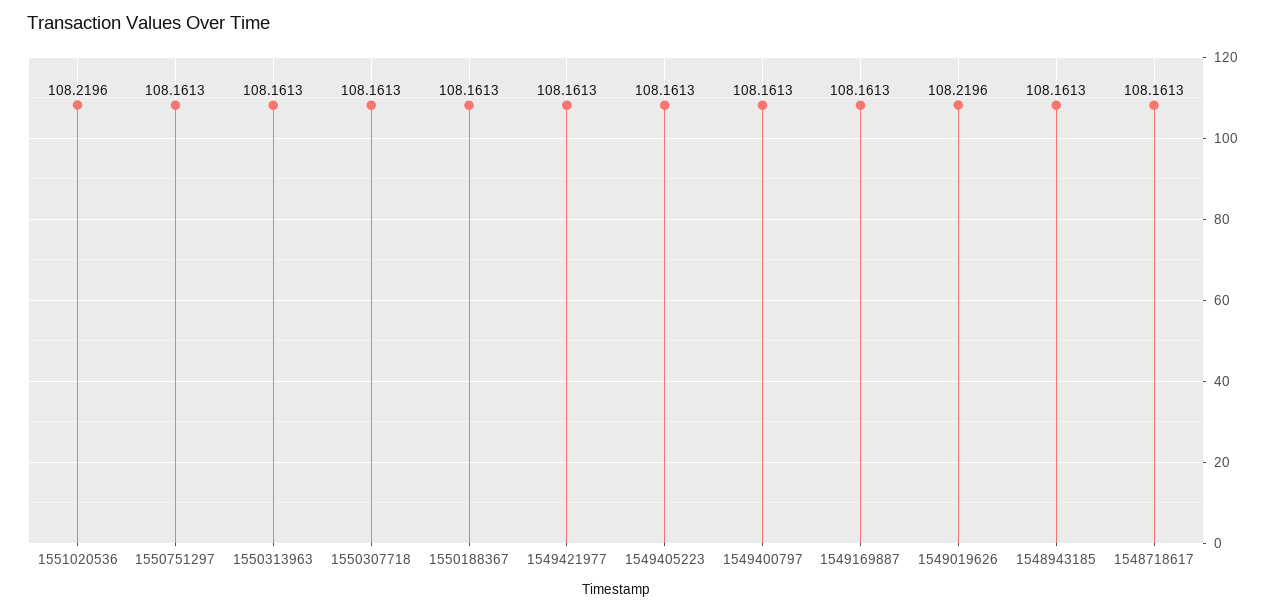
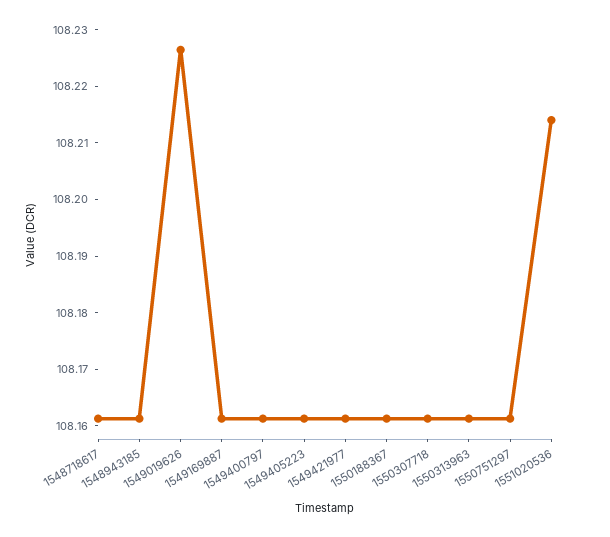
1551020536: 108.2196 -> 108.214
1549019626: 108.2196 -> 108.226

